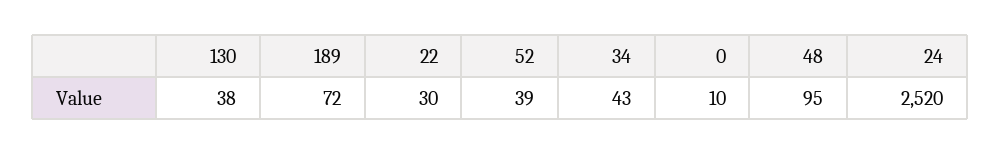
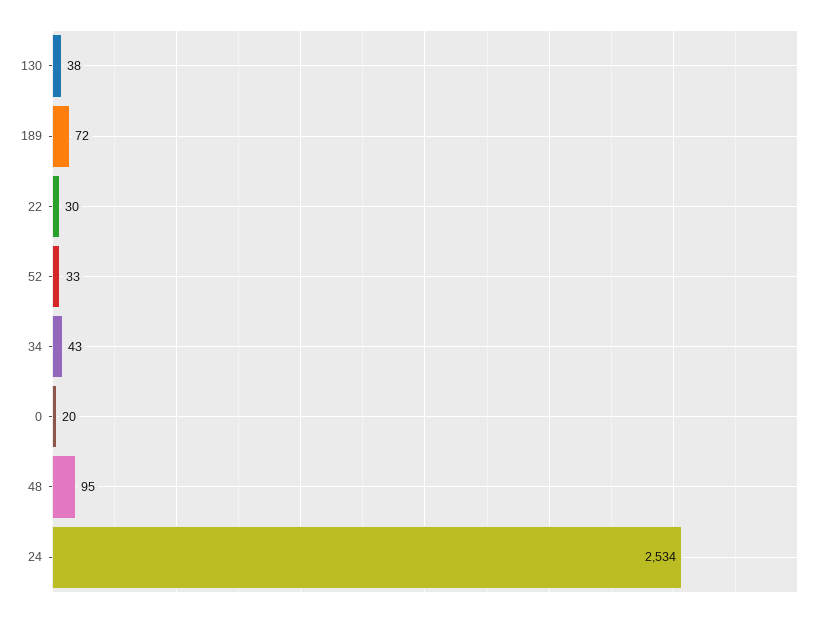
52: 39 -> 33
0: 10 -> 20
24: 2520 -> 2534

